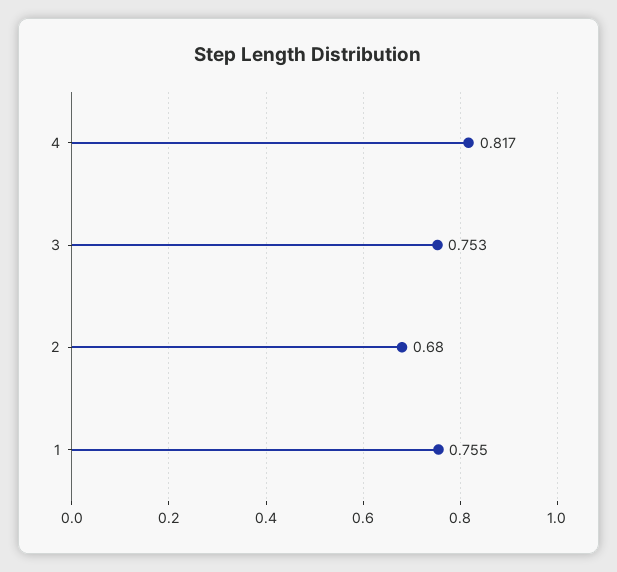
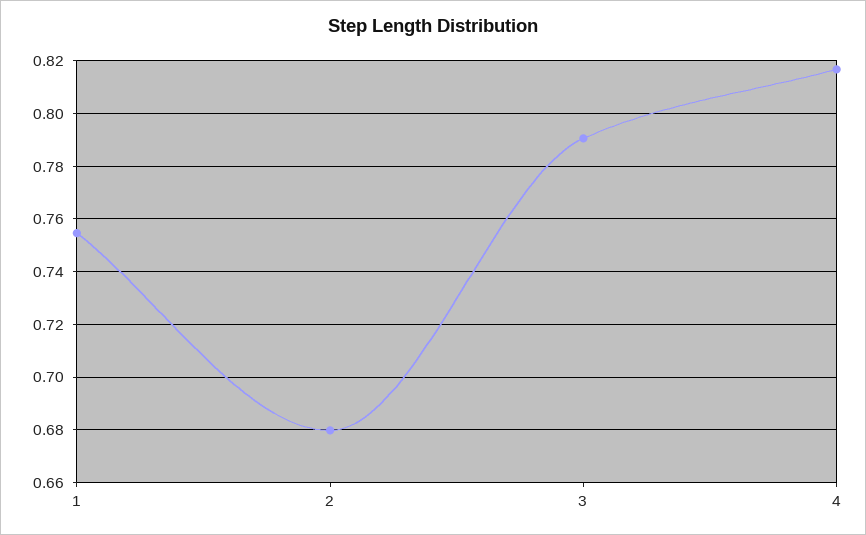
3: 0.753 -> 0.79

